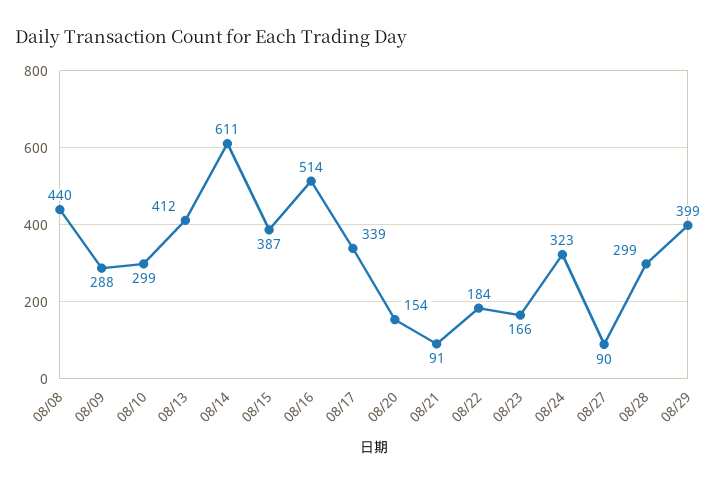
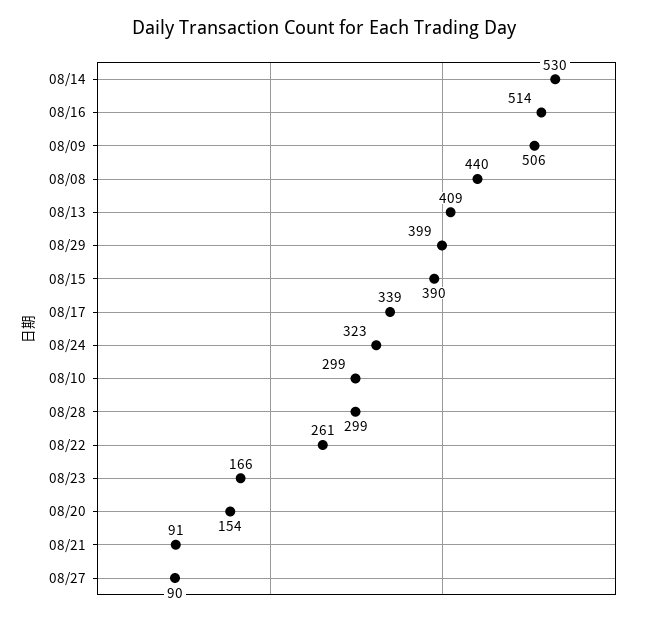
08/09: 288 -> 506
08/13: 412 -> 409
08/14: 611 -> 530
08/15: 387 -> 390
08/22: 184 -> 261

